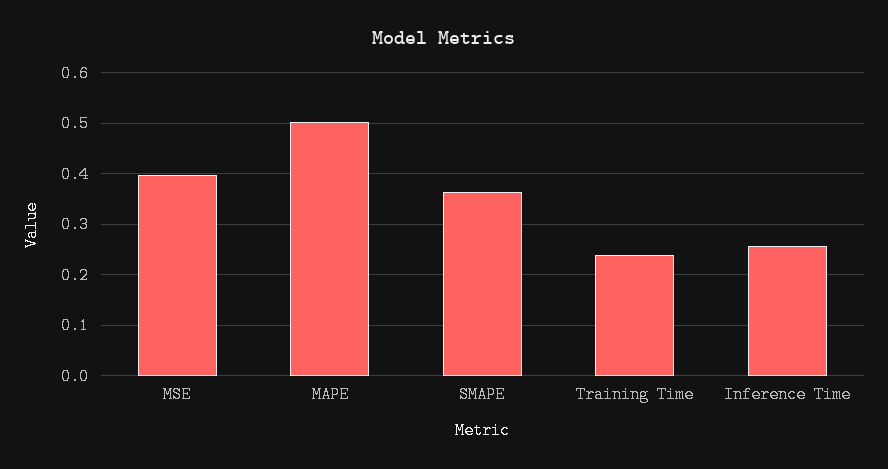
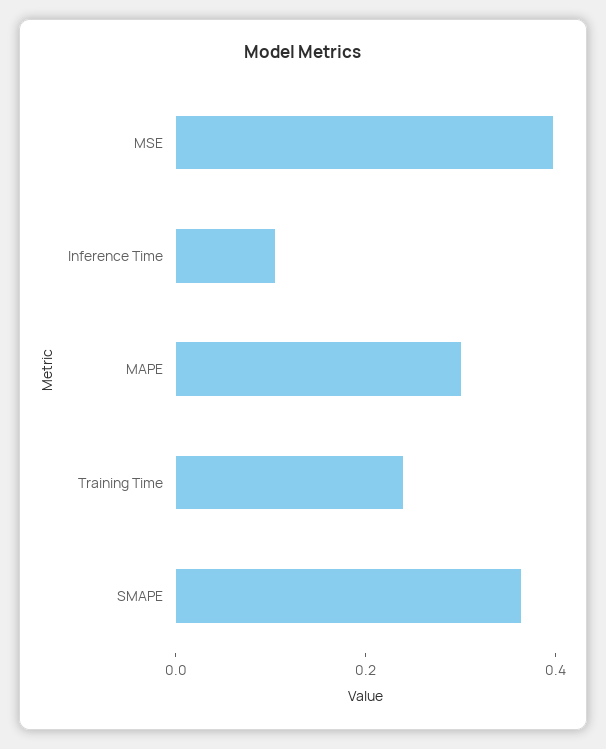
MAPE: 0.5 -> 0.3
Inference Time: 0.26 -> 0.1

